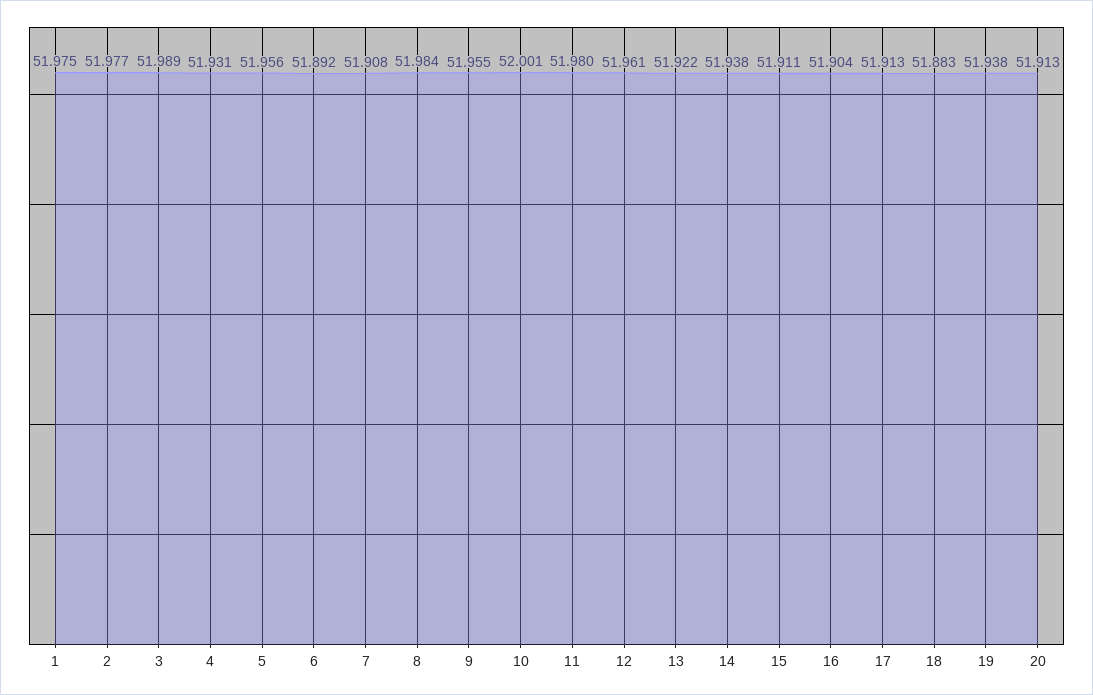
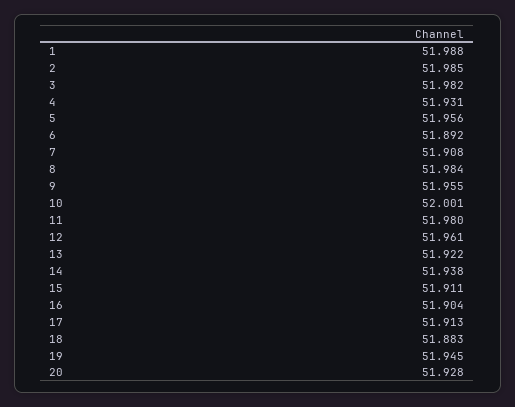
1: 51.975 -> 51.988
2: 51.977 -> 51.985
3: 51.989 -> 51.982
19: 51.938 -> 51.945
20: 51.913 -> 51.928

